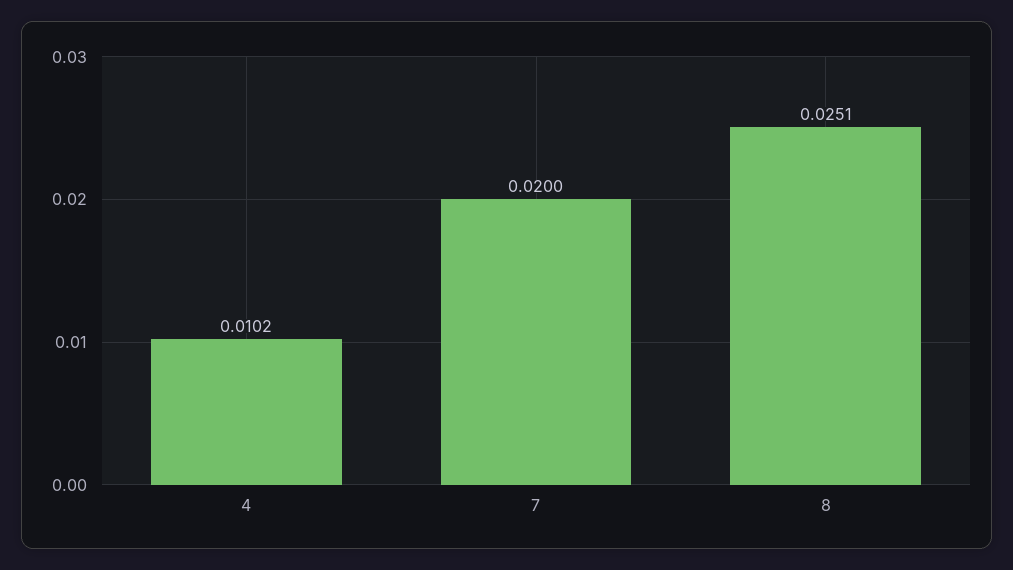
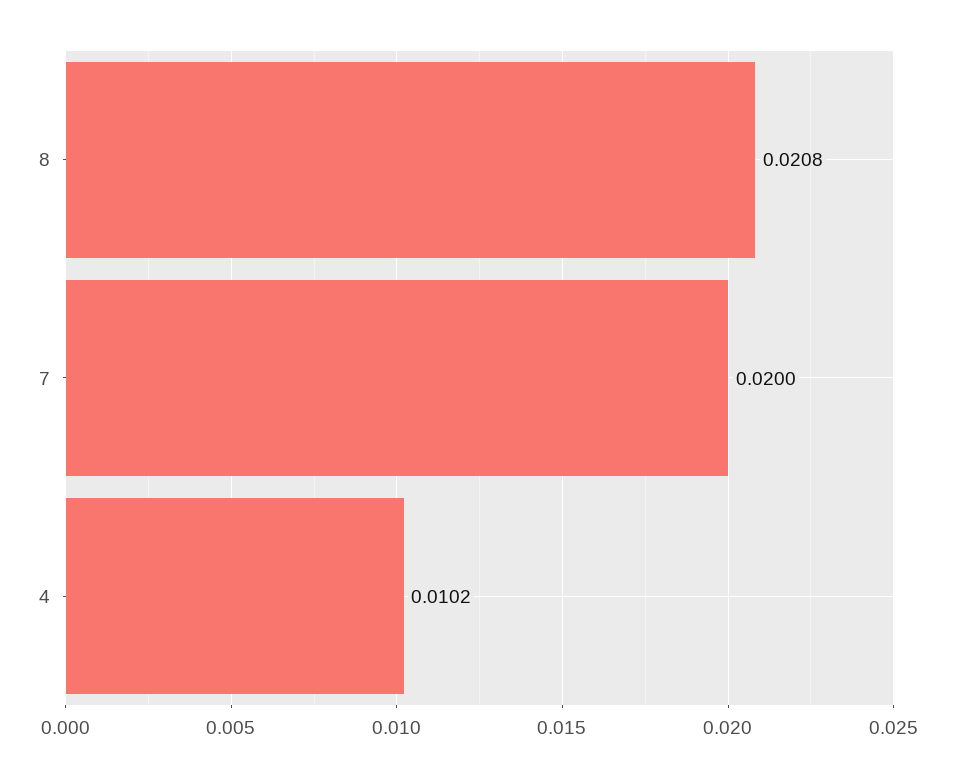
8: 0.0251 -> 0.0208

